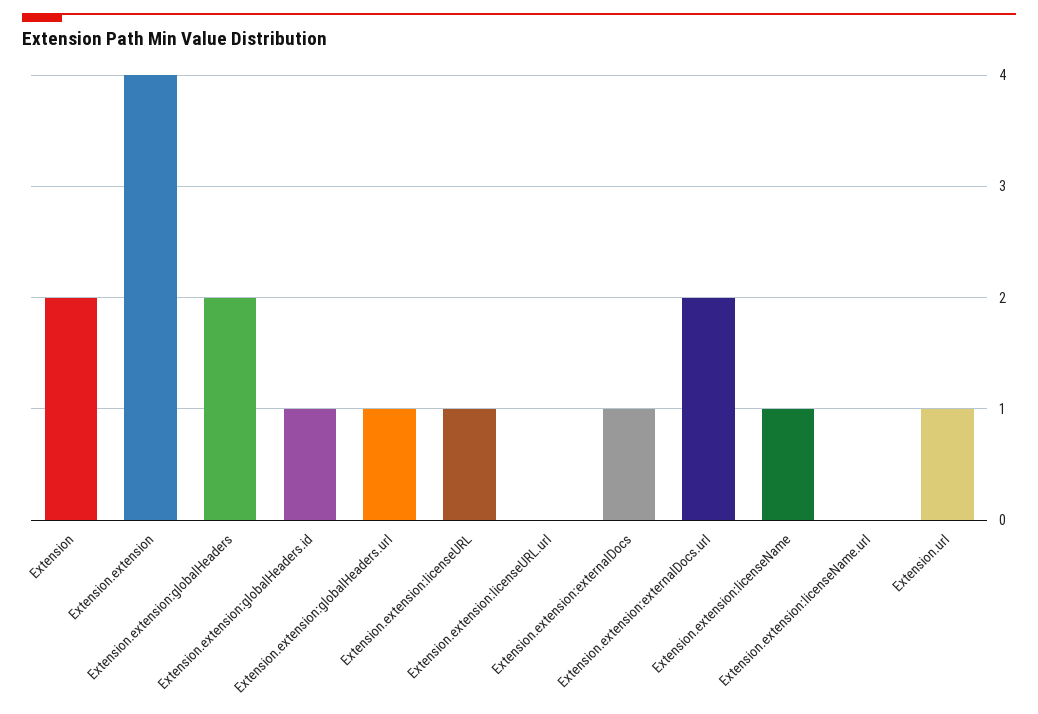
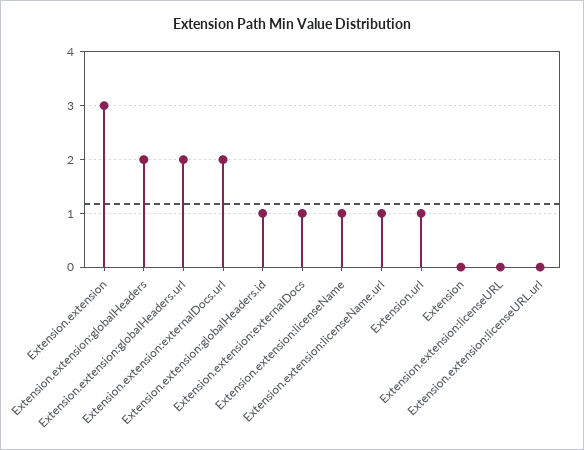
Extension: 2 -> 0
Extension.extension: 4 -> 3
Extension.extension:globalHeaders.url: 1 -> 2
Extension.extension:licenseURL: 1 -> 0
Extension.extension:licenseName.url: 0 -> 1

